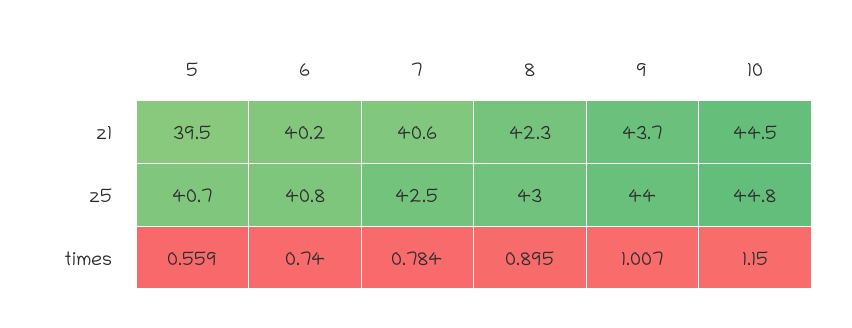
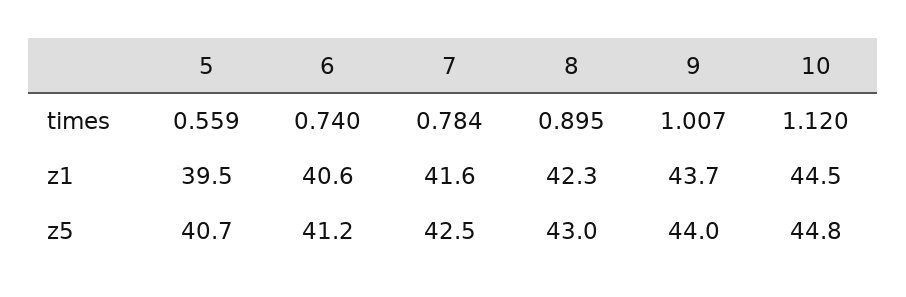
6, z1: 40.2 -> 40.6
7, z1: 40.6 -> 41.6
6, z5: 40.8 -> 41.2
10, times: 1.15 -> 1.12

